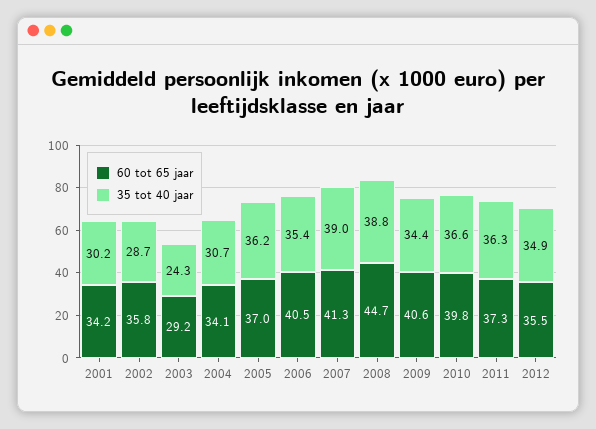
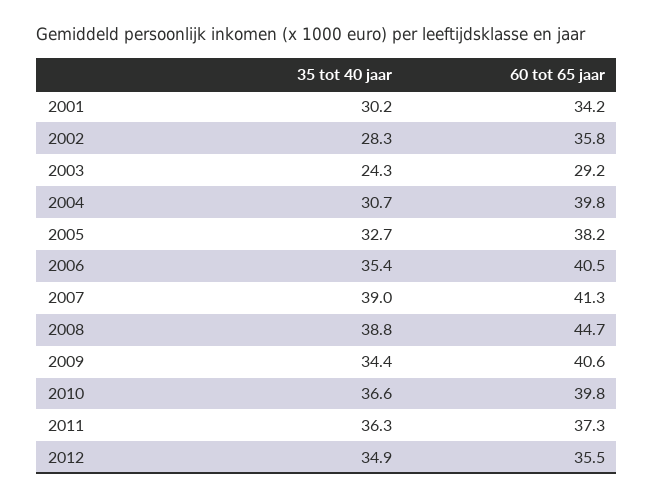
35 tot 40 jaar, 2002: 28.7 -> 28.3
60 tot 65 jaar, 2004: 34.1 -> 39.8
60 tot 65 jaar, 2005: 37 -> 38.2
35 tot 40 jaar, 2005: 36.2 -> 32.7

